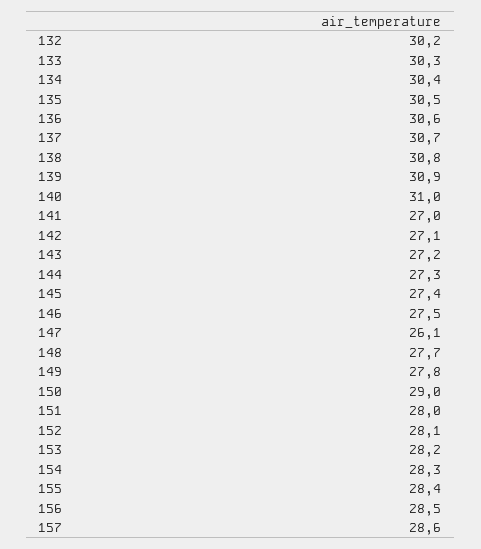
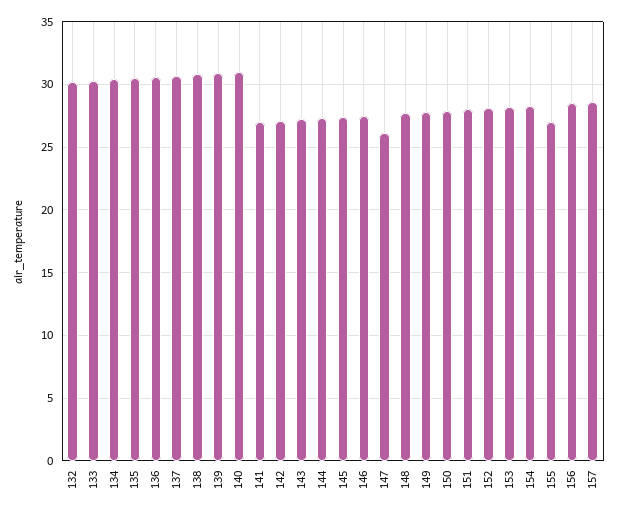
150: 29 -> 28
155: 28.4 -> 27

